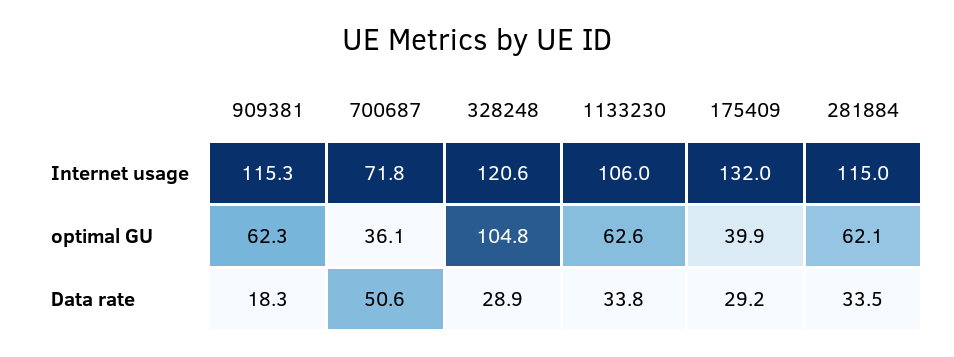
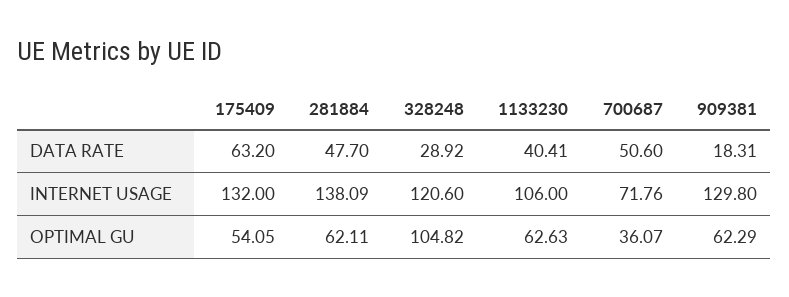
909381, Internet usage: 115.3 -> 129.8
281884, Internet usage: 115 -> 138.09
175409, optimal GU: 39.9 -> 54.05
1133230, Data rate: 33.8 -> 40.41
175409, Data rate: 29.2 -> 63.2
281884, Data rate: 33.5 -> 47.7

